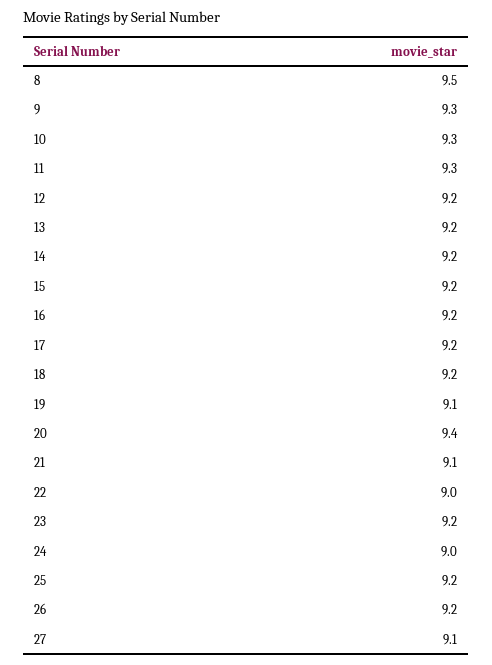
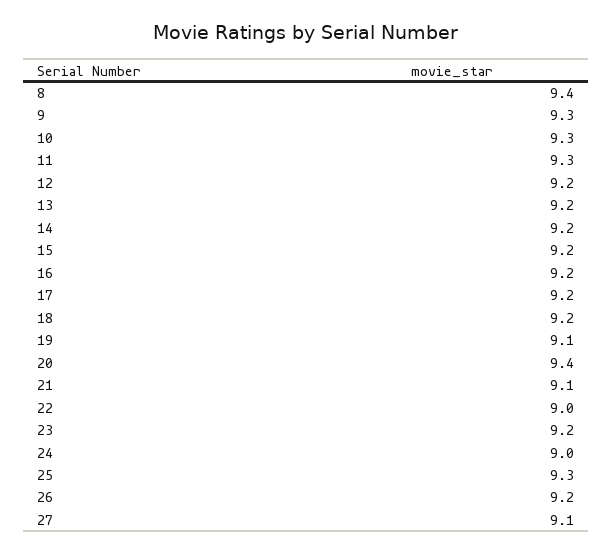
8: 9.5 -> 9.4
25: 9.2 -> 9.3

